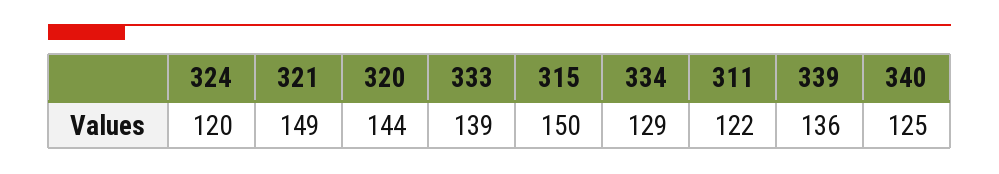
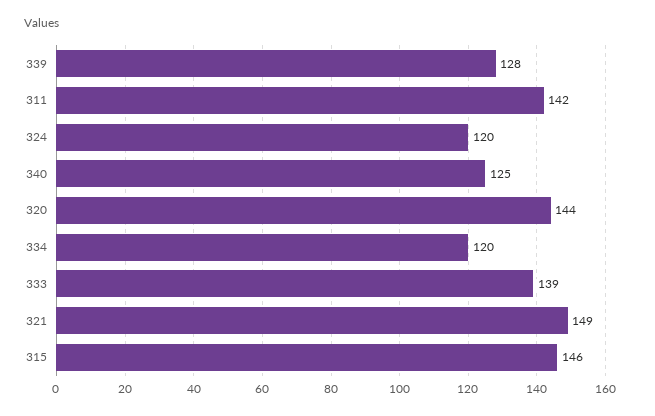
315: 150 -> 146
334: 129 -> 120
311: 122 -> 142
339: 136 -> 128

